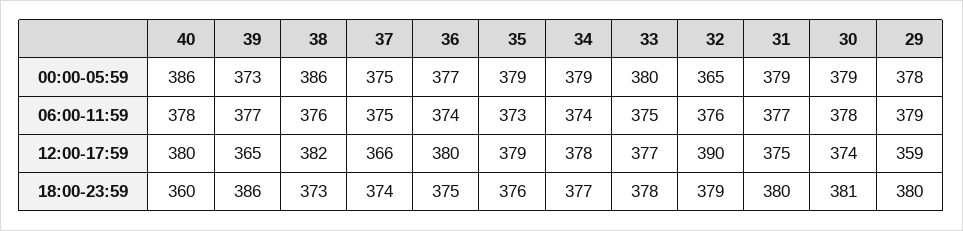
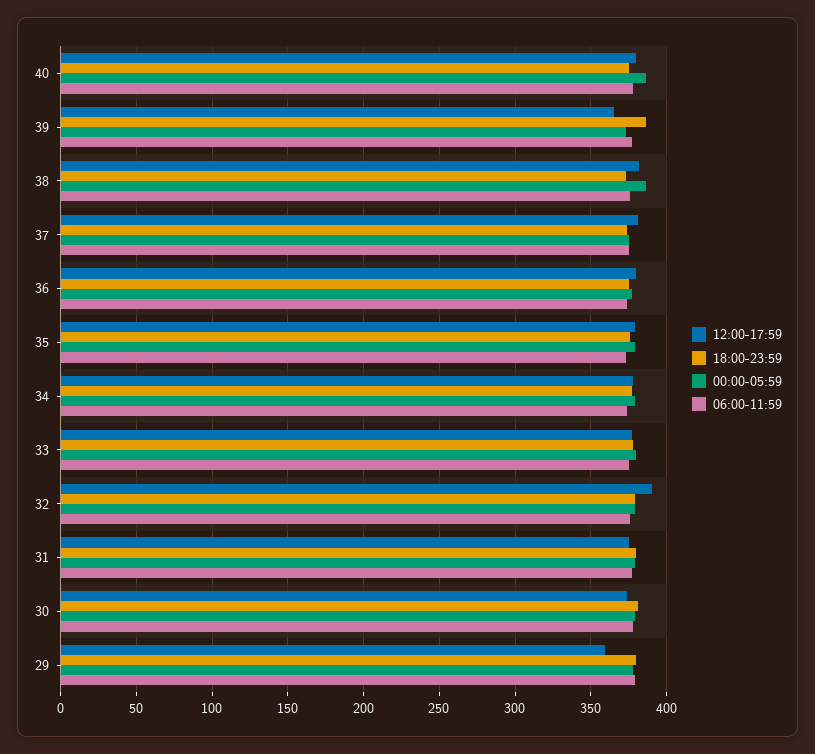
00:00-05:59, 32: 365 -> 380
12:00-17:59, 37: 366 -> 380
18:00-23:59, 40: 360 -> 375

